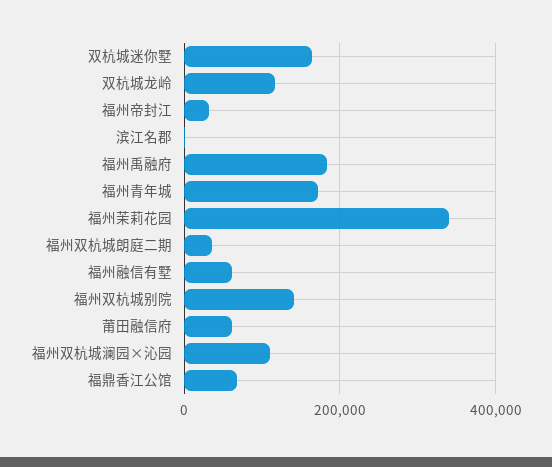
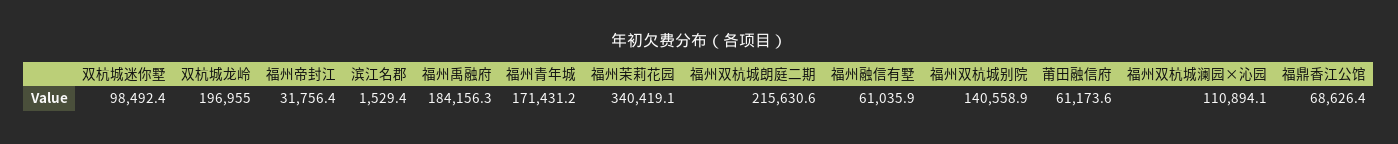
双杭城迷你墅: 160000 -> 98492.4
双杭城龙岭: 120000 -> 196955
福州双杭城朗庭二期: 40000 -> 215630.6

